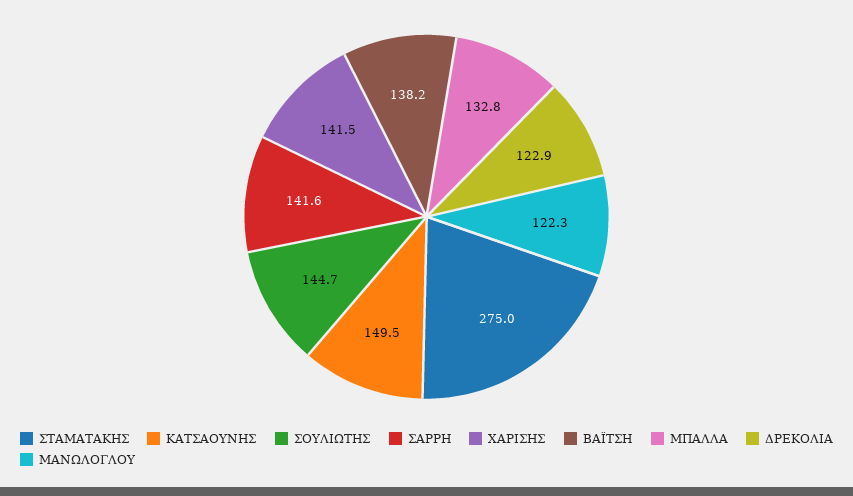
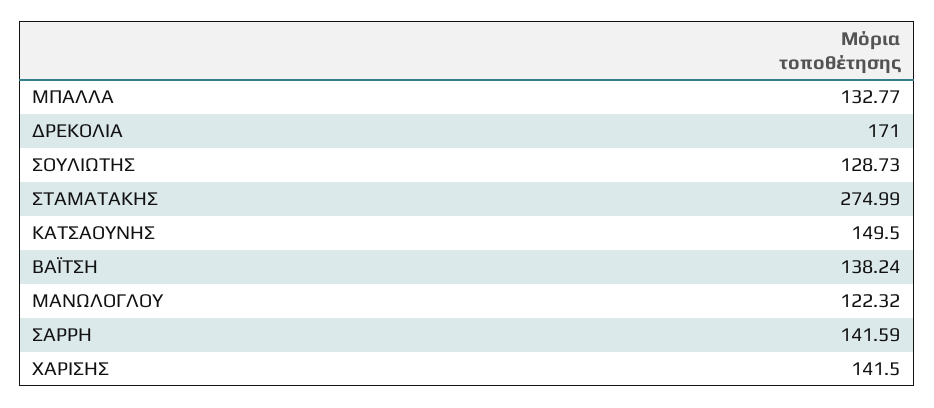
ΣΟΥΛΙΩΤΗΣ: 144.7 -> 128.73
ΔΡΕΚΟΛΙΑ: 122.9 -> 171

